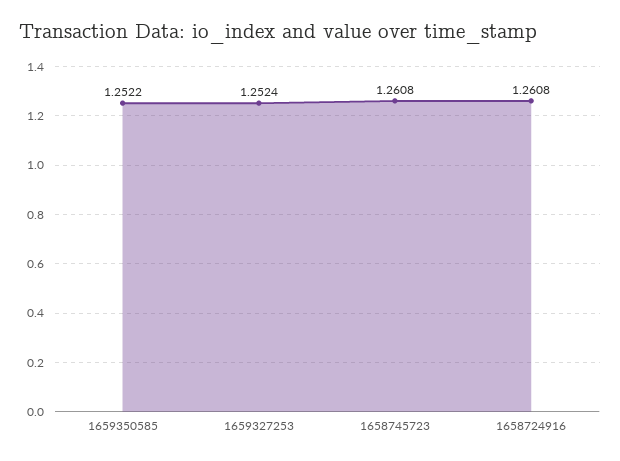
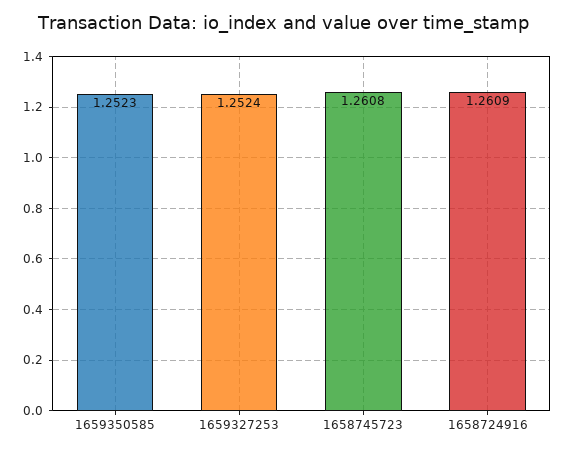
1659350585: 1.2522 -> 1.2523
1658724916: 1.2608 -> 1.2609

